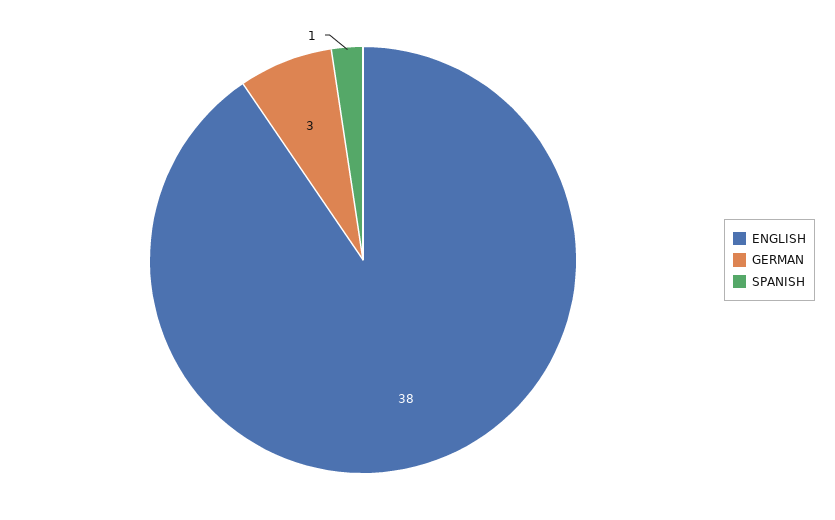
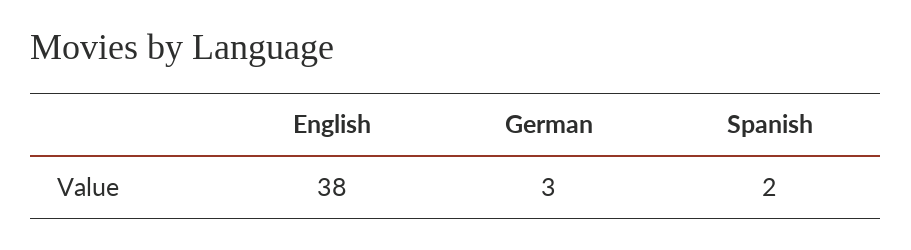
SPANISH: 1 -> 2

